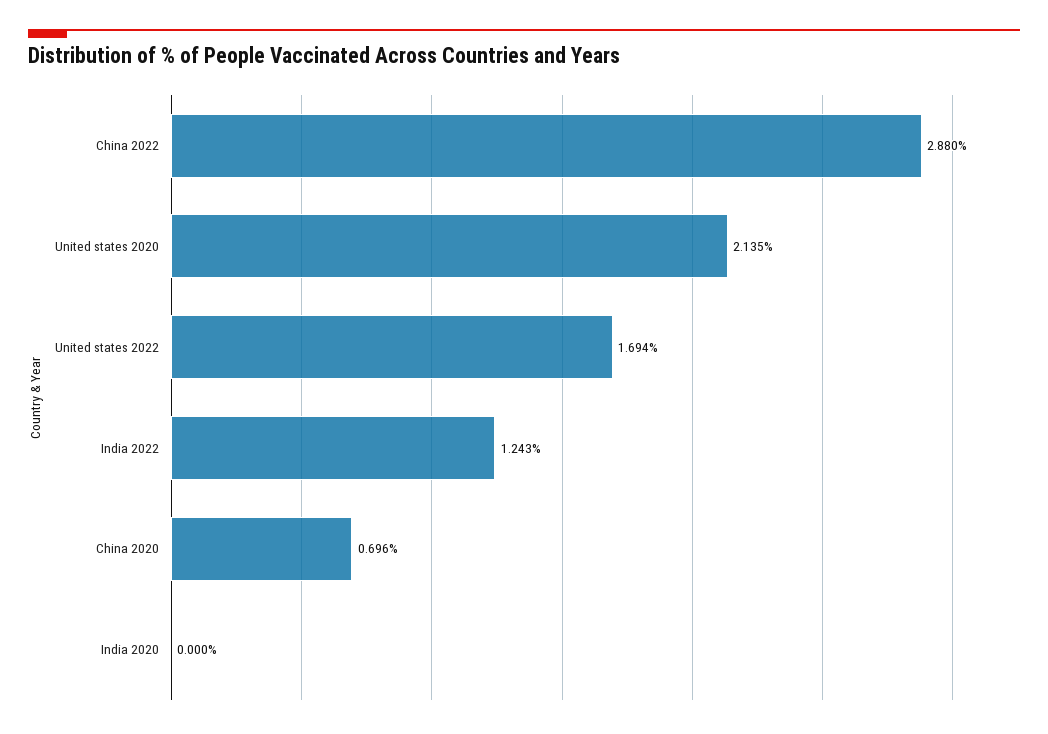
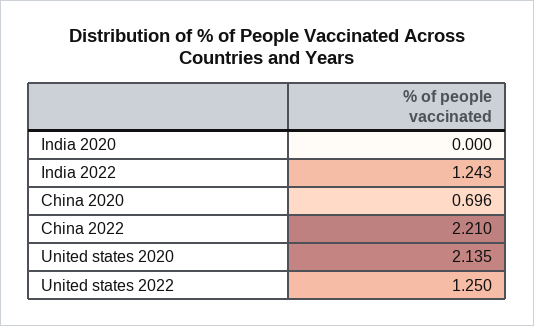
China 2022: 2.88 -> 2.21
United states 2022: 1.694 -> 1.25

